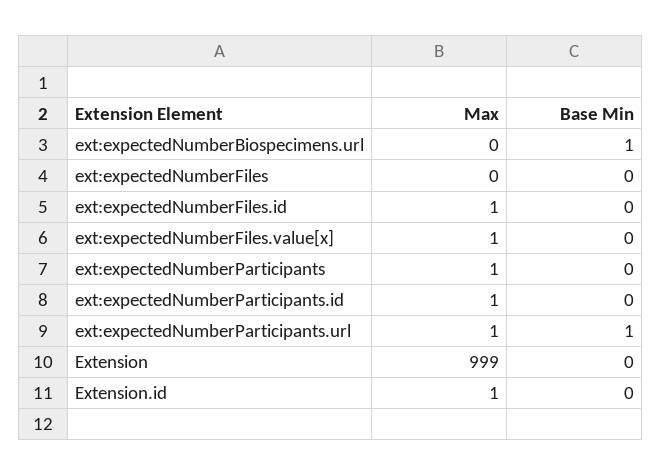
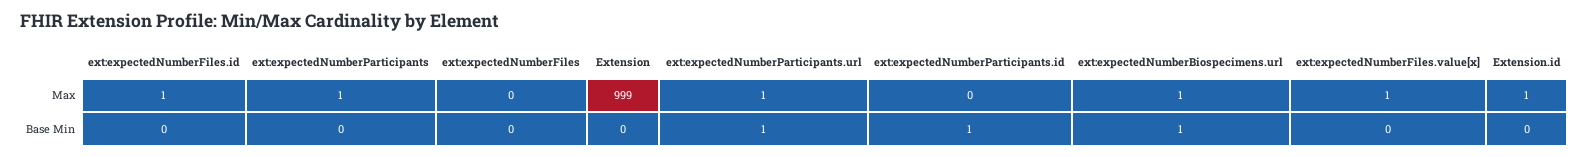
Max, ext:expectedNumberBiospecimens.url: 0 -> 1
Max, ext:expectedNumberParticipants.id: 1 -> 0
Base Min, ext:expectedNumberParticipants.id: 0 -> 1

